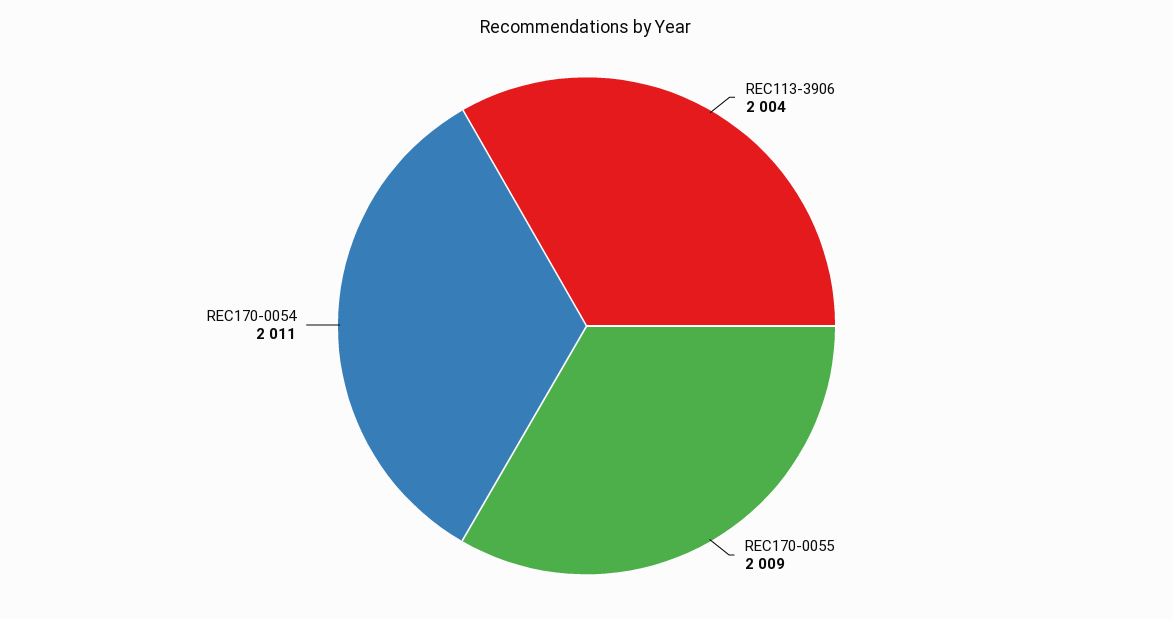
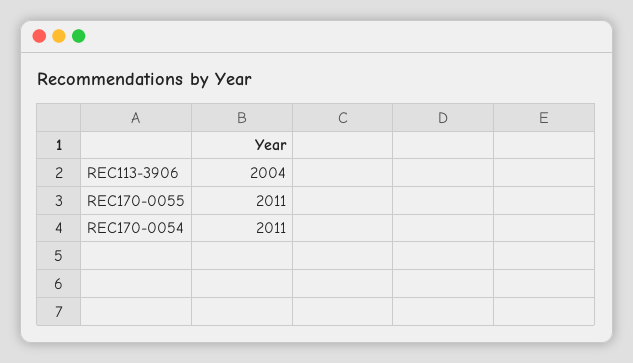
REC170-0055: 2009 -> 2011

